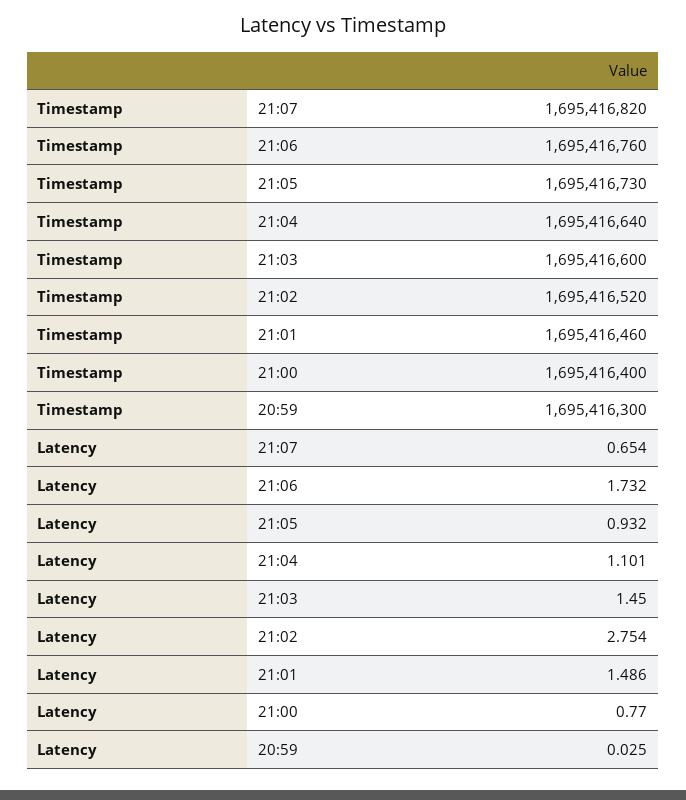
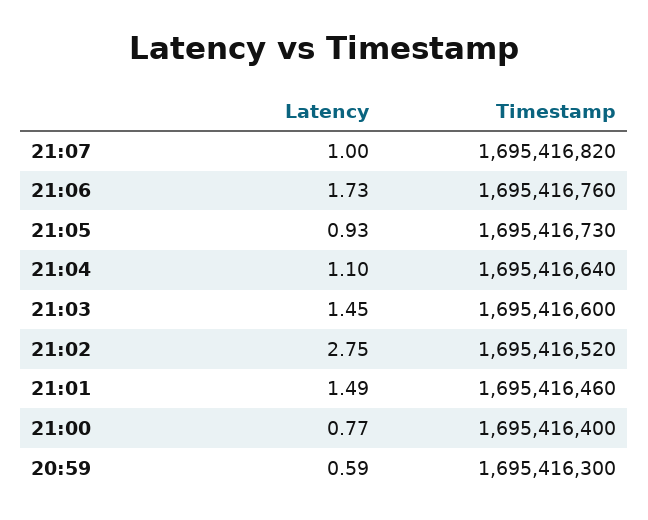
Latency, 21:07: 0.654 -> 1
Latency, 20:59: 0.025 -> 0.59

